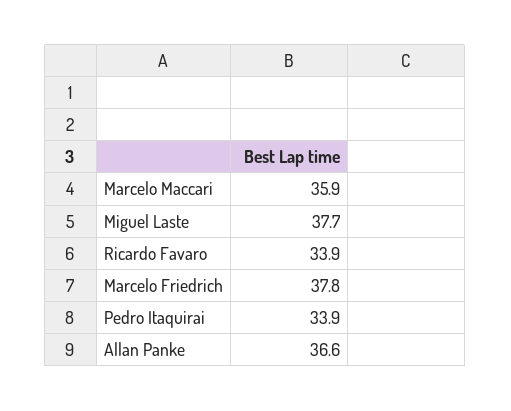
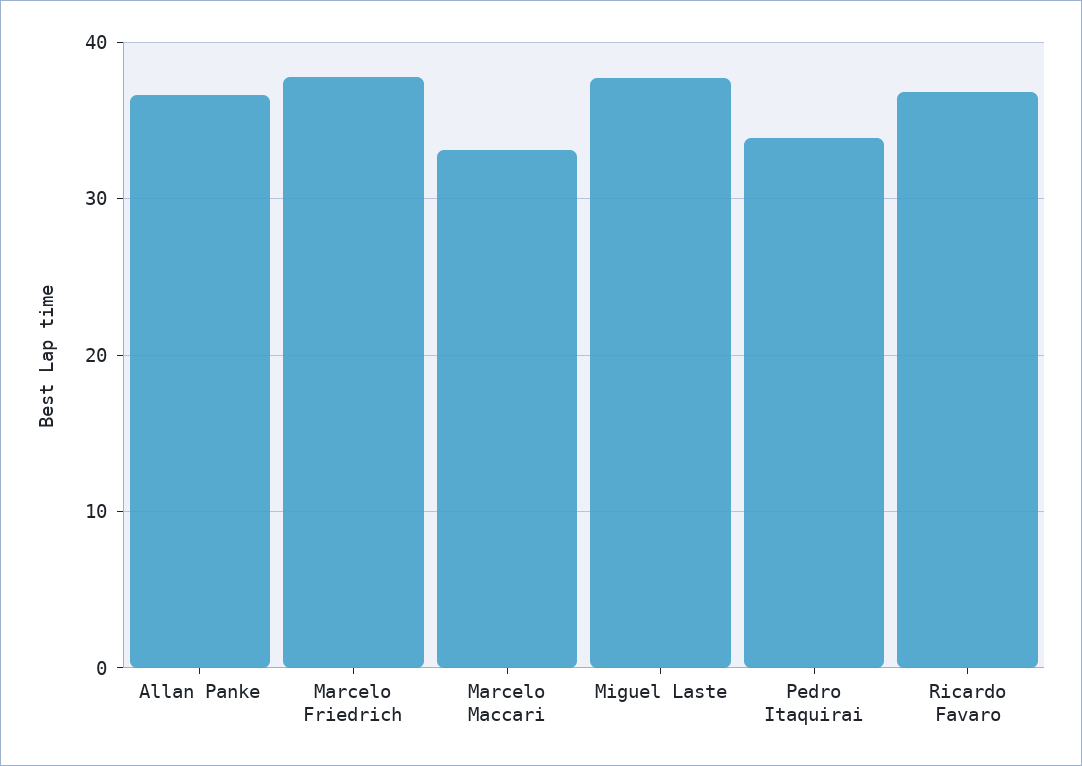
Marcelo Maccari: 35.9 -> 33
Ricardo Favaro: 33.9 -> 37

